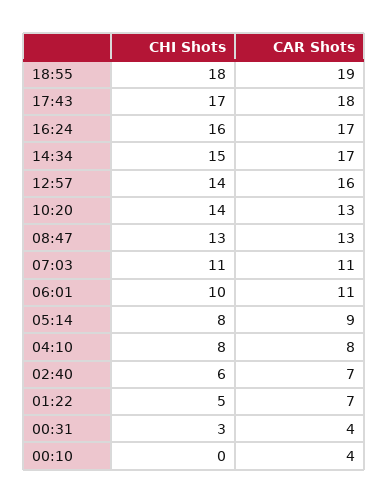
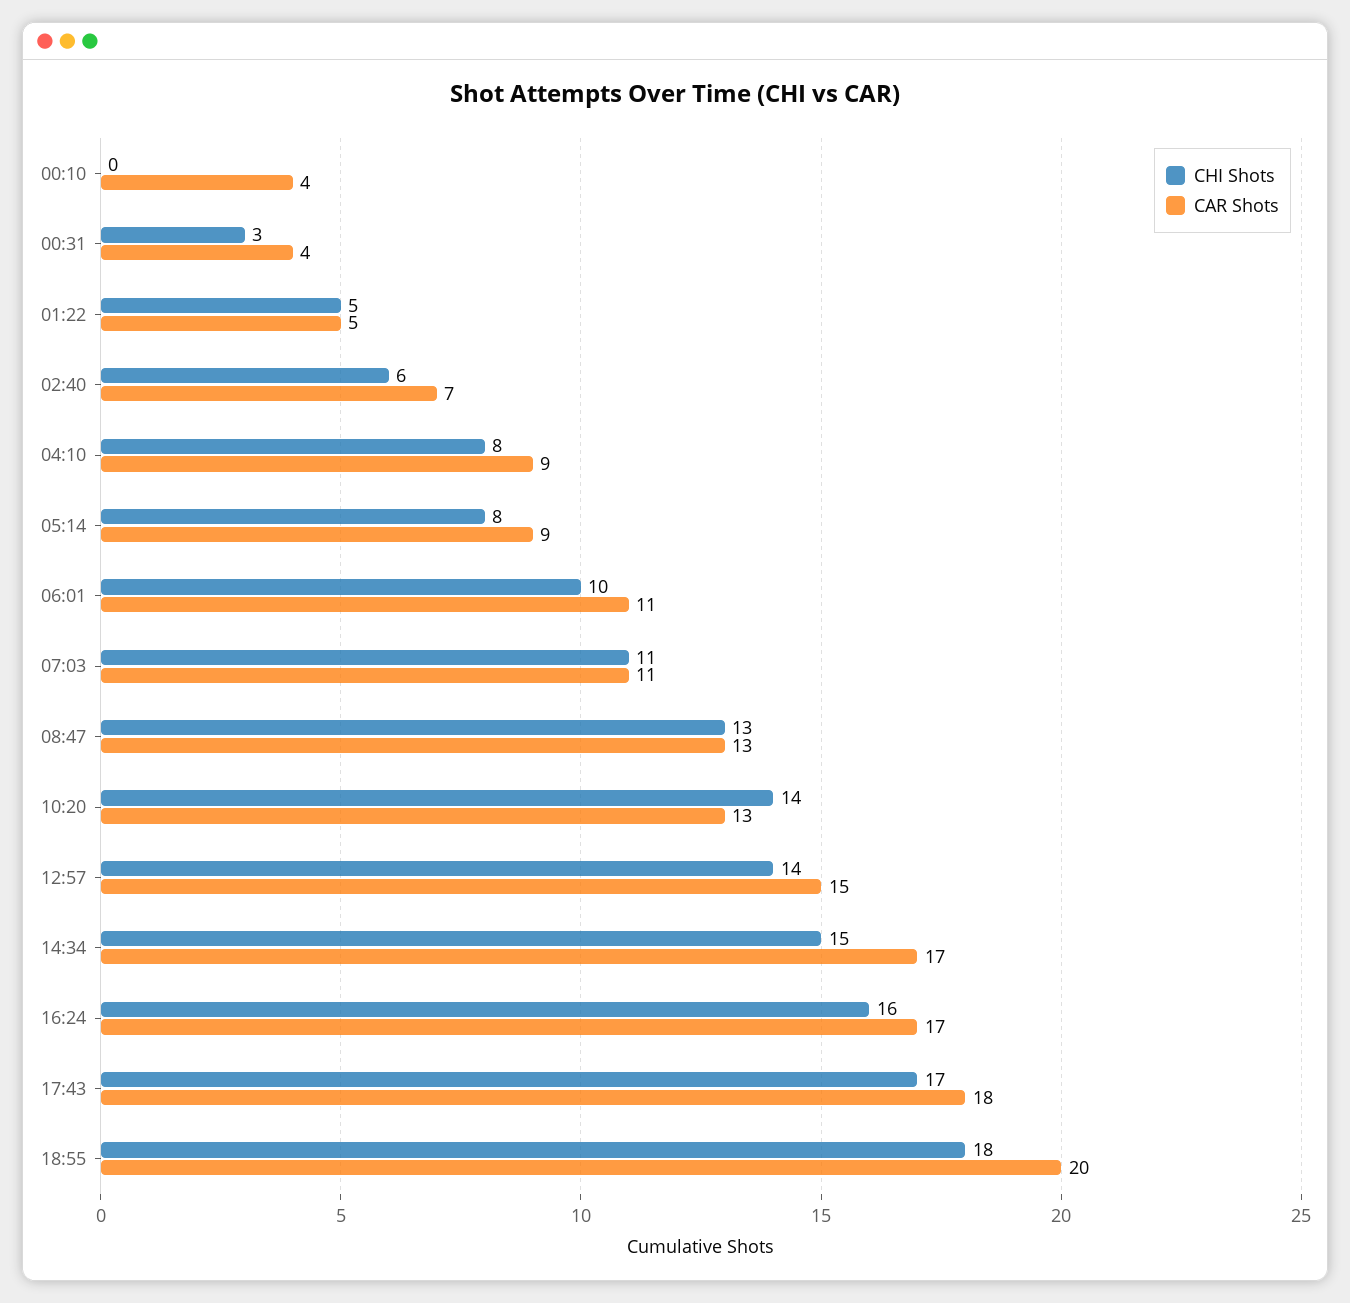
CAR Shots, 18:55: 19 -> 20
CAR Shots, 12:57: 16 -> 15
CAR Shots, 04:10: 8 -> 9
CAR Shots, 01:22: 7 -> 5

